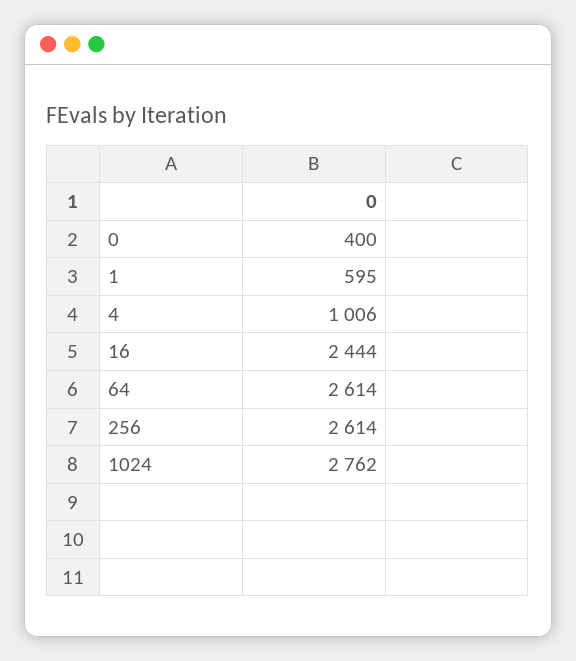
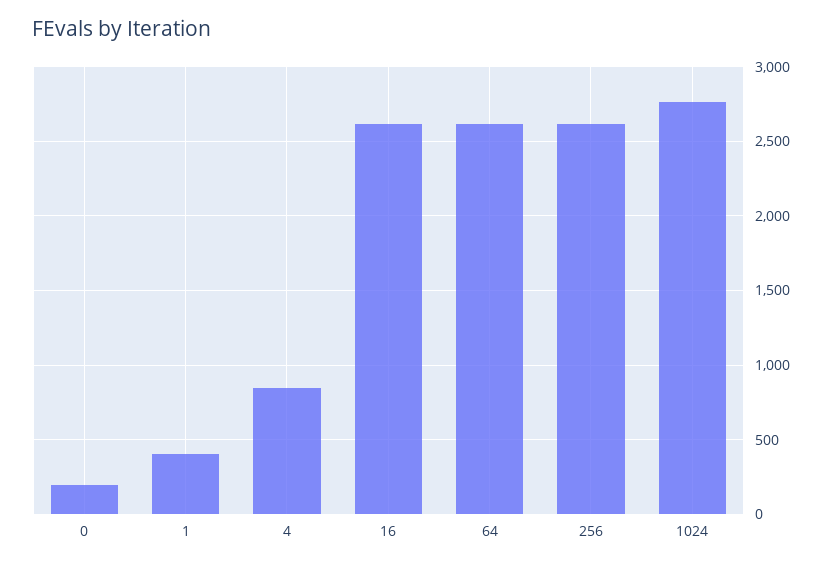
0: 400 -> 200
1: 595 -> 400
4: 1006 -> 850
16: 2444 -> 2600

